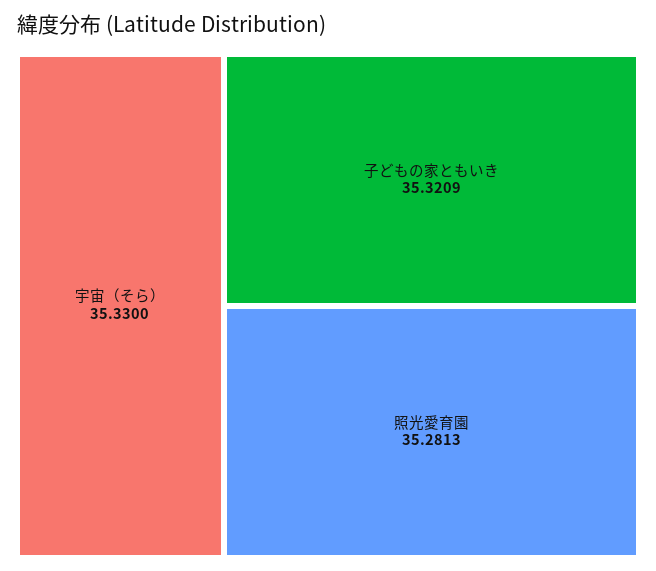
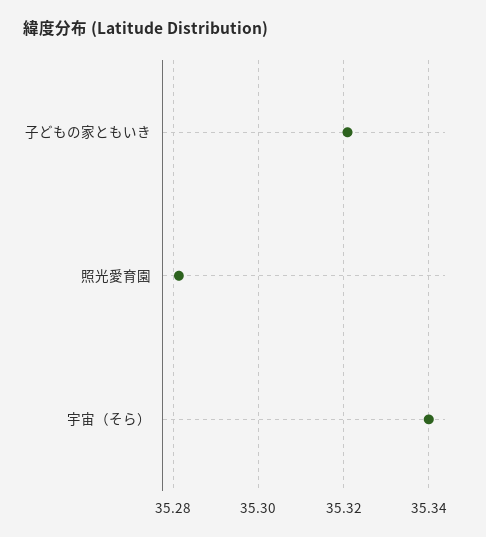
宇宙（そら）: 35.33 -> 35.34

